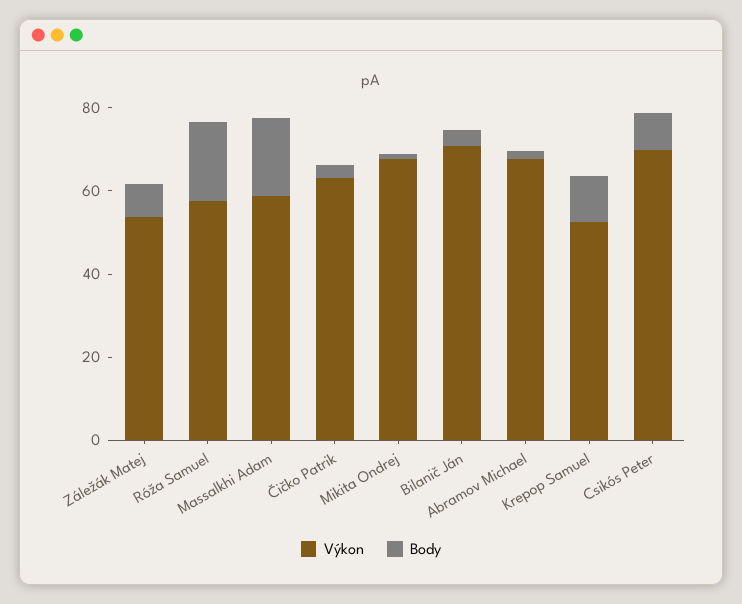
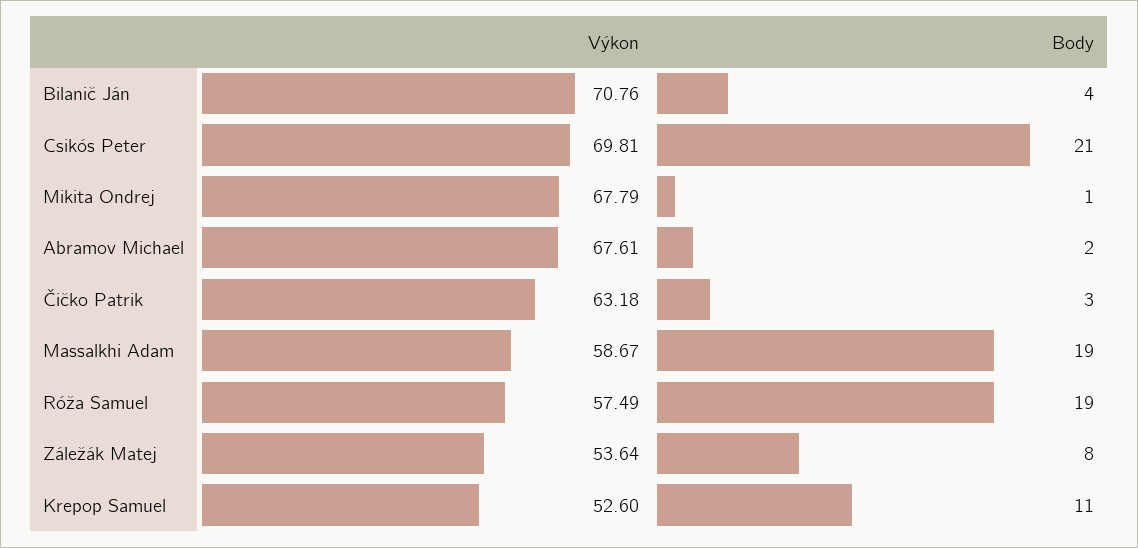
Body, Csikós Peter: 10 -> 21

